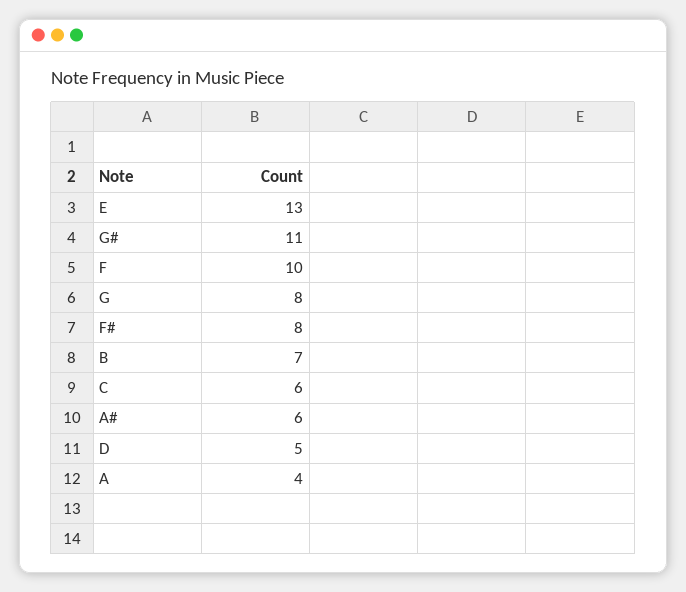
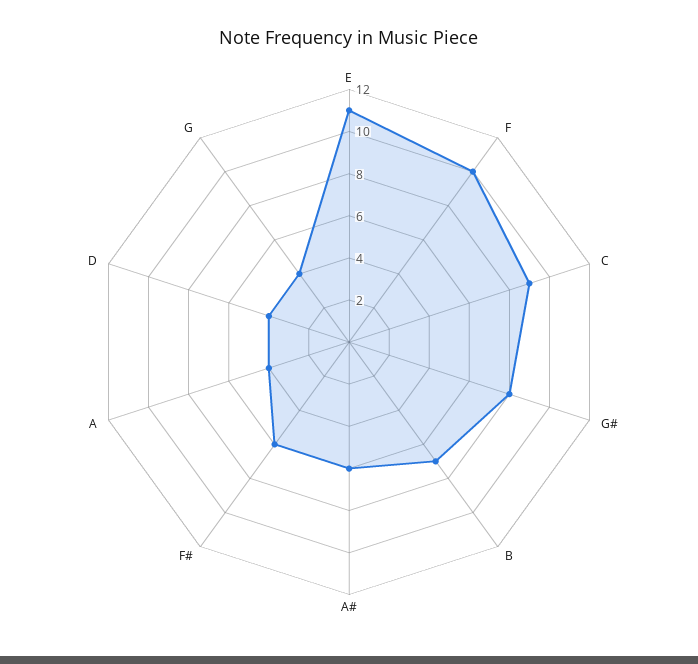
E: 13 -> 11
G#: 11 -> 8
G: 8 -> 4
F#: 8 -> 6
C: 6 -> 9
D: 5 -> 4

